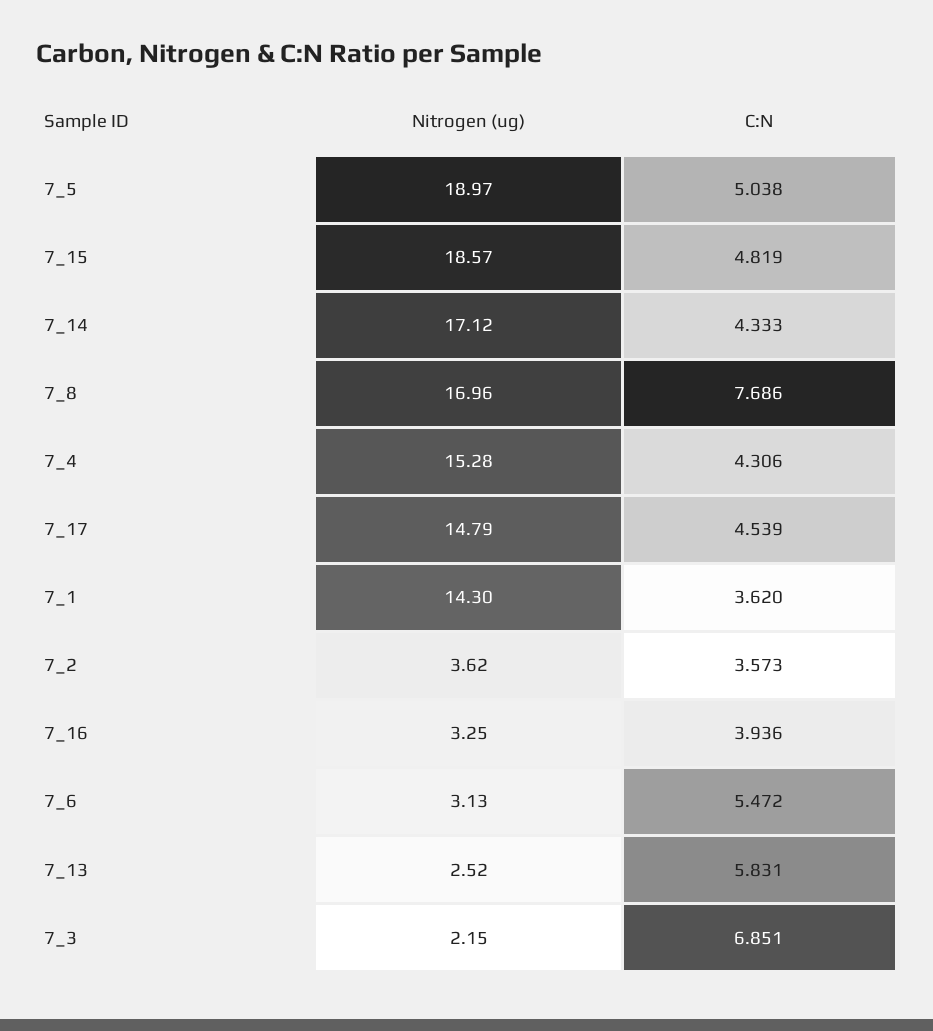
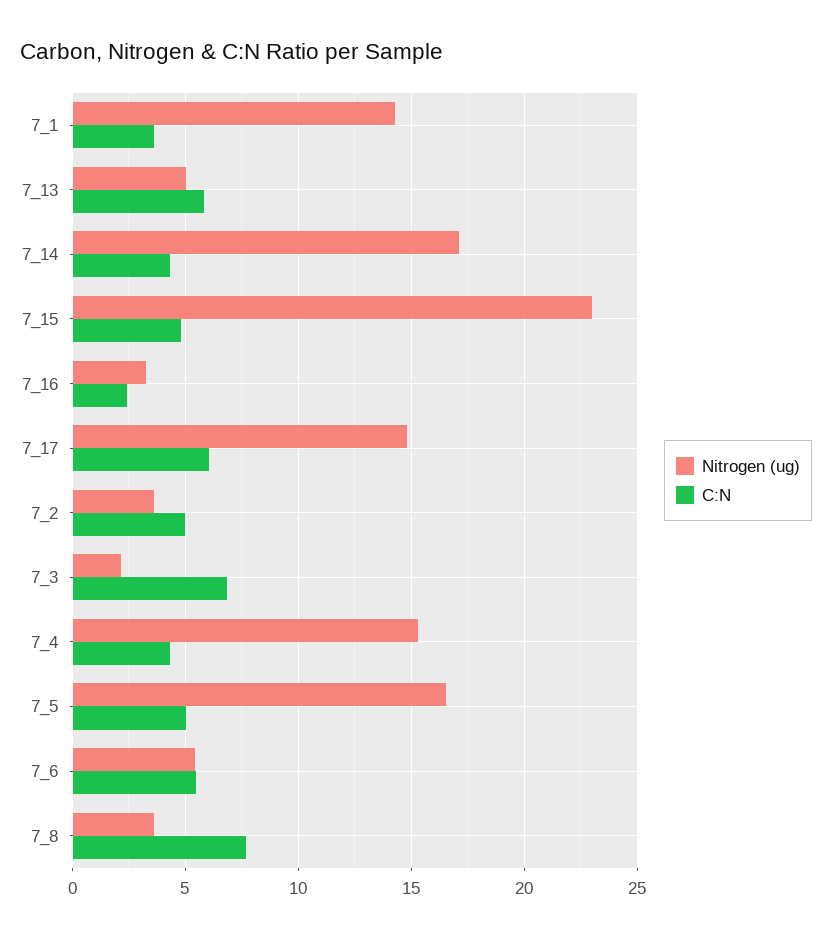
Nitrogen (ug), 7_5: 18.97 -> 16.5
Nitrogen (ug), 7_15: 18.57 -> 23
Nitrogen (ug), 7_8: 16.96 -> 3.5
C:N, 7_17: 4.539 -> 6
C:N, 7_2: 3.573 -> 5
C:N, 7_16: 3.936 -> 2.5
Nitrogen (ug), 7_6: 3.13 -> 5.5
Nitrogen (ug), 7_13: 2.52 -> 5

